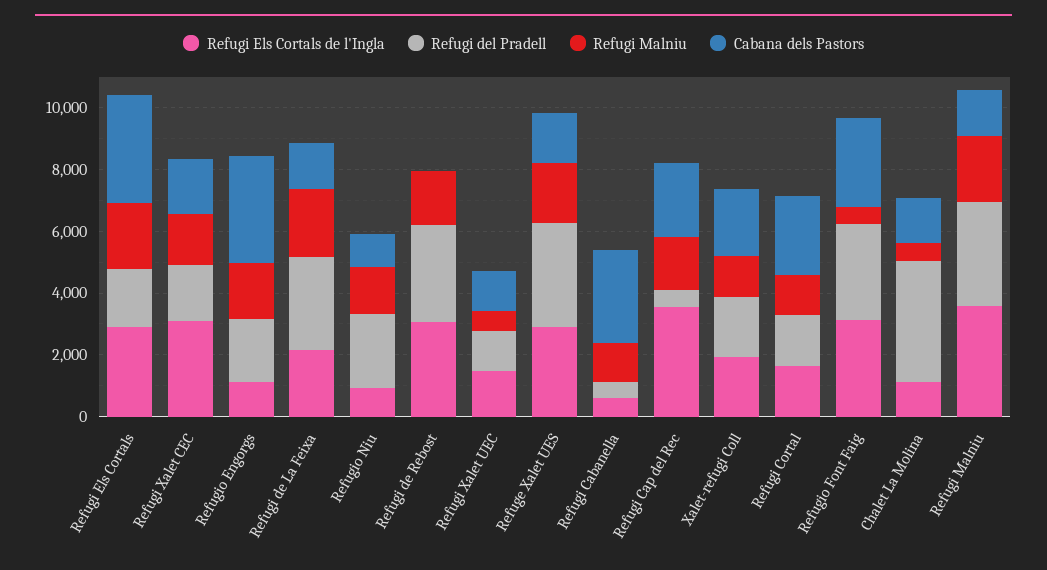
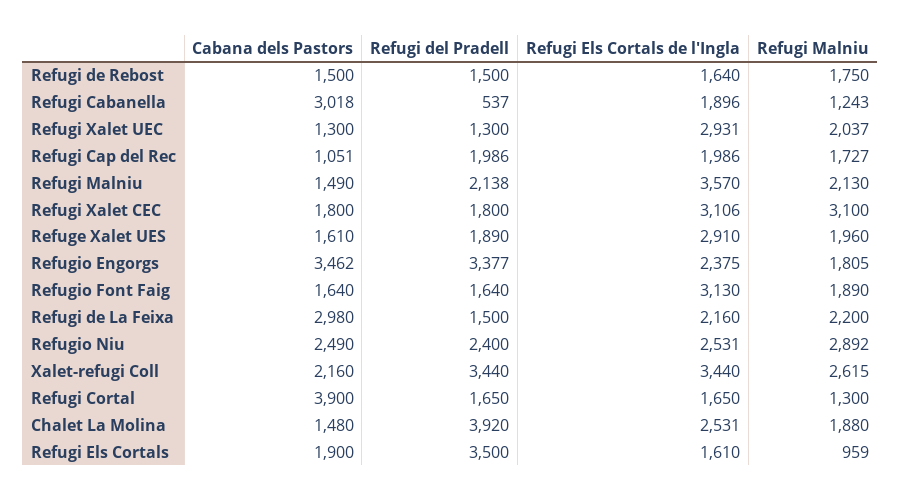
Refugi Els Cortals de l'Ingla, Refugi Els Cortals: 3000 -> 1610
Refugi del Pradell, Refugi Els Cortals: 2000 -> 3500
Refugi Malniu, Refugi Els Cortals: 2000 -> 959
Cabana dels Pastors, Refugi Els Cortals: 3500 -> 1900
Refugi Malniu, Refugi Xalet CEC: 1500 -> 3100
Refugi Els Cortals de l'Ingla, Refugio Engorgs: 1000 -> 2375
Refugi del Pradell, Refugio Engorgs: 2000 -> 3377
Refugi del Pradell, Refugi de La Feixa: 3000 -> 1500
Cabana dels Pastors, Refugi de La Feixa: 1500 -> 2980
Refugi Els Cortals de l'Ingla, Refugio Niu: 1000 -> 2531
Refugi Malniu, Refugio Niu: 1500 -> 2892
Cabana dels Pastors, Refugio Niu: 1000 -> 2490
Refugi Els Cortals de l'Ingla, Refugi de Rebost: 3000 -> 1640
Refugi del Pradell, Refugi de Rebost: 3000 -> 1500
Cabana dels Pastors, Refugi de Rebost: 0 -> 1500
Refugi Els Cortals de l'Ingla, Refugi Xalet UEC: 1500 -> 2931
Refugi Malniu, Refugi Xalet UEC: 500 -> 2037
Refugi del Pradell, Refuge Xalet UES: 3500 -> 1890
Refugi Els Cortals de l'Ingla, Refugi Cabanella: 500 -> 1896
Refugi Els Cortals de l'Ingla, Refugi Cap del Rec: 3500 -> 1986
Refugi del Pradell, Refugi Cap del Rec: 500 -> 1986
Cabana dels Pastors, Refugi Cap del Rec: 2500 -> 1051
Refugi Els Cortals de l'Ingla, Xalet-refugi Coll: 2000 -> 3440
Refugi del Pradell, Xalet-refugi Coll: 2000 -> 3440
Refugi Malniu, Xalet-refugi Coll: 1500 -> 2615
Cabana dels Pastors, Refugi Cortal: 2500 -> 3900
Refugi del Pradell, Refugio Font Faig: 3000 -> 1640
Refugi Malniu, Refugio Font Faig: 500 -> 1890
Cabana dels Pastors, Refugio Font Faig: 3000 -> 1640
Refugi Els Cortals de l'Ingla, Chalet La Molina: 1000 -> 2531
Refugi Malniu, Chalet La Molina: 500 -> 1880
Refugi del Pradell, Refugi Malniu: 3500 -> 2138

